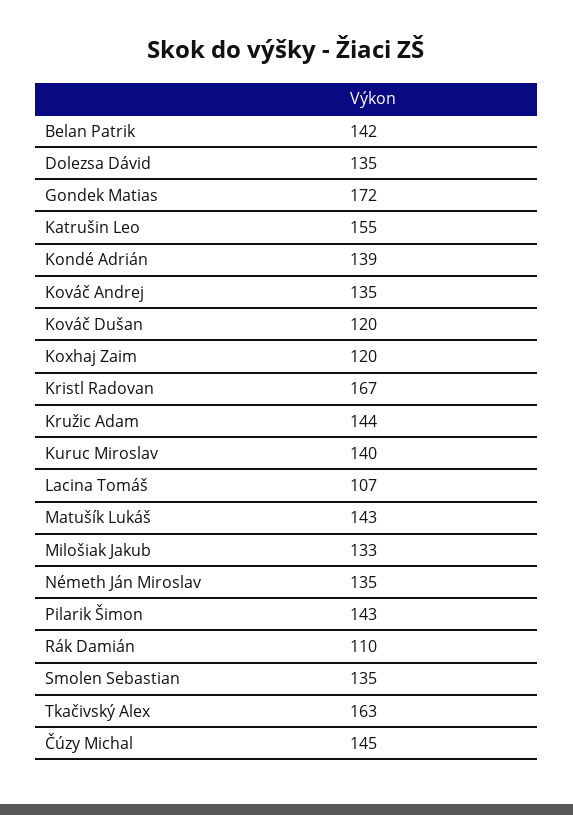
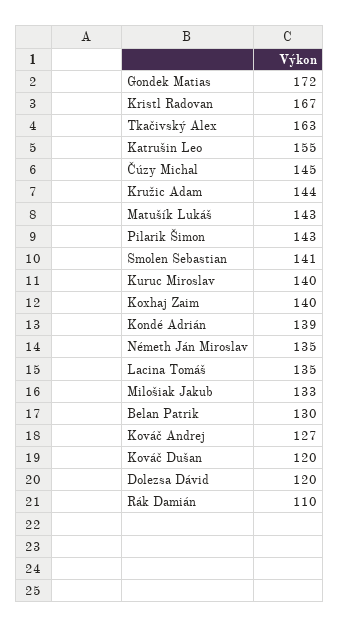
Belan Patrik: 142 -> 130
Dolezsa Dávid: 135 -> 120
Kováč Andrej: 135 -> 127
Koxhaj Zaim: 120 -> 140
Lacina Tomáš: 107 -> 135
Smolen Sebastian: 135 -> 141

